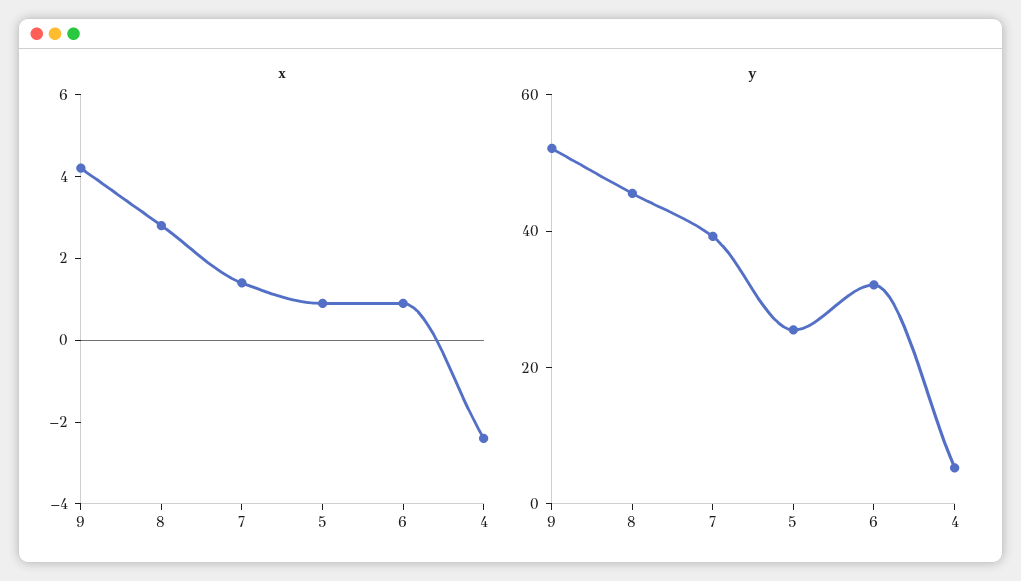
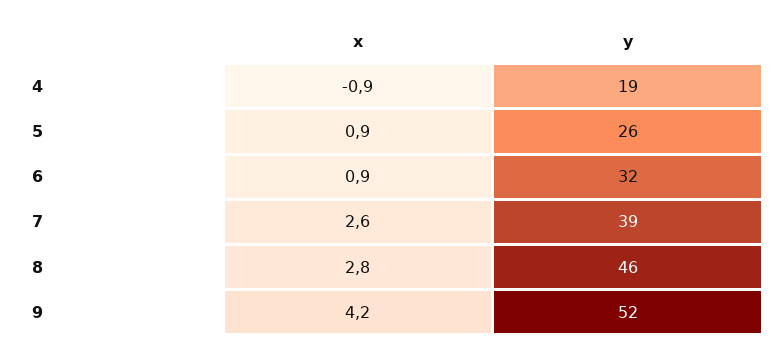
x, 7: 1.5 -> 2.6
x, 4: -2.5 -> -0.9
y, 4: 5 -> 19

